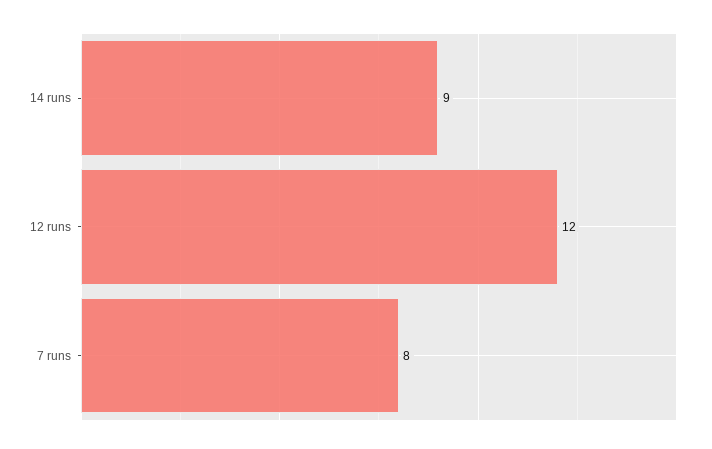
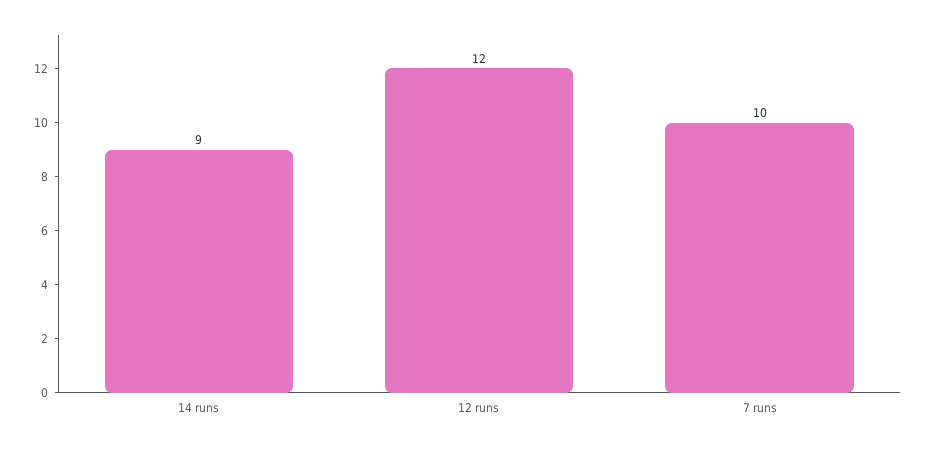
7 runs: 8 -> 10

